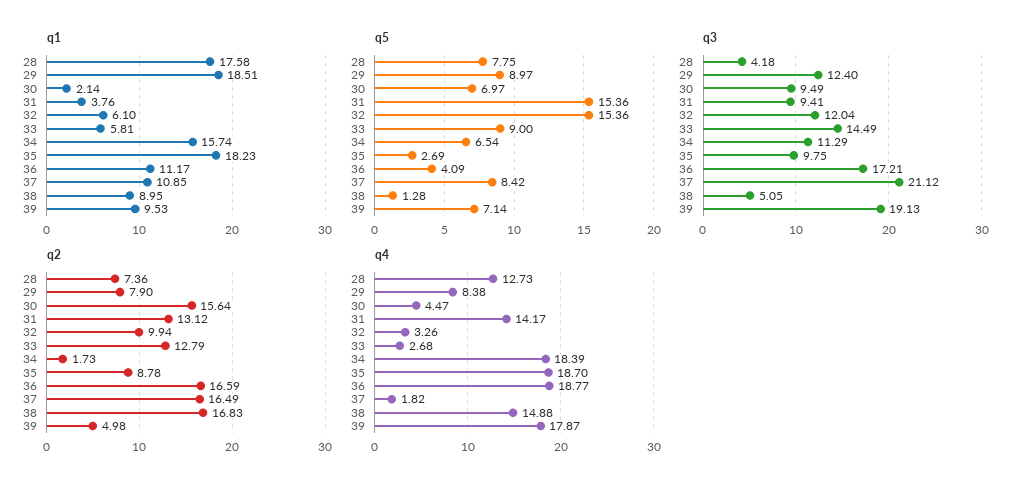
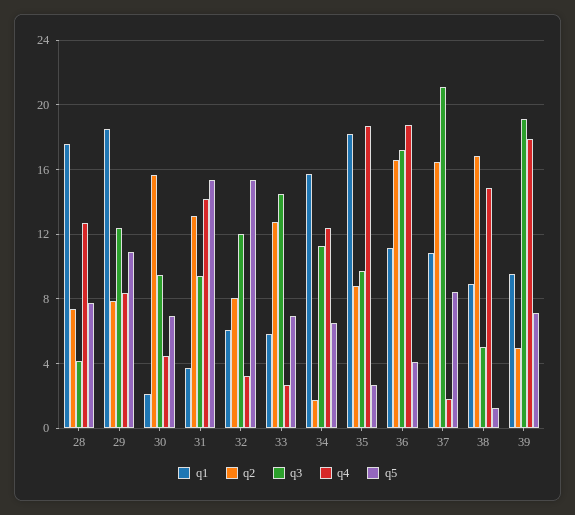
q5, 29: 8.97 -> 11
q5, 33: 9 -> 7
q2, 32: 9.94 -> 8
q4, 34: 18.39 -> 12.5

